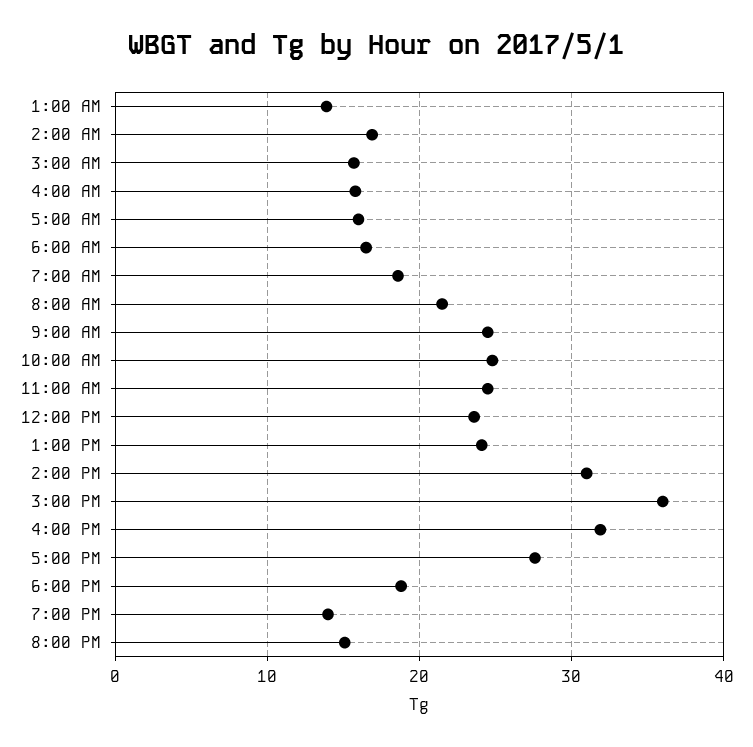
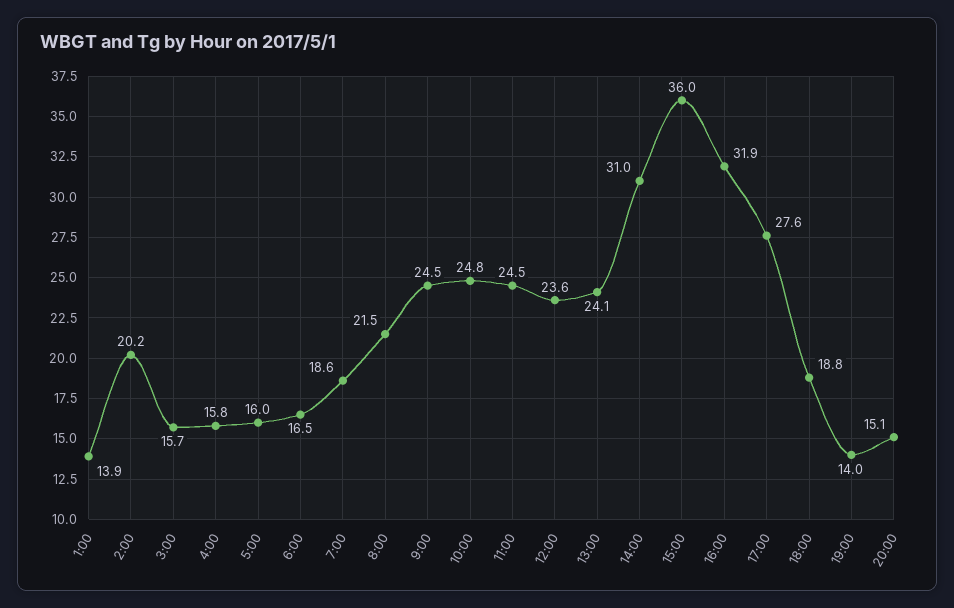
2:00 AM: 17 -> 20.2

